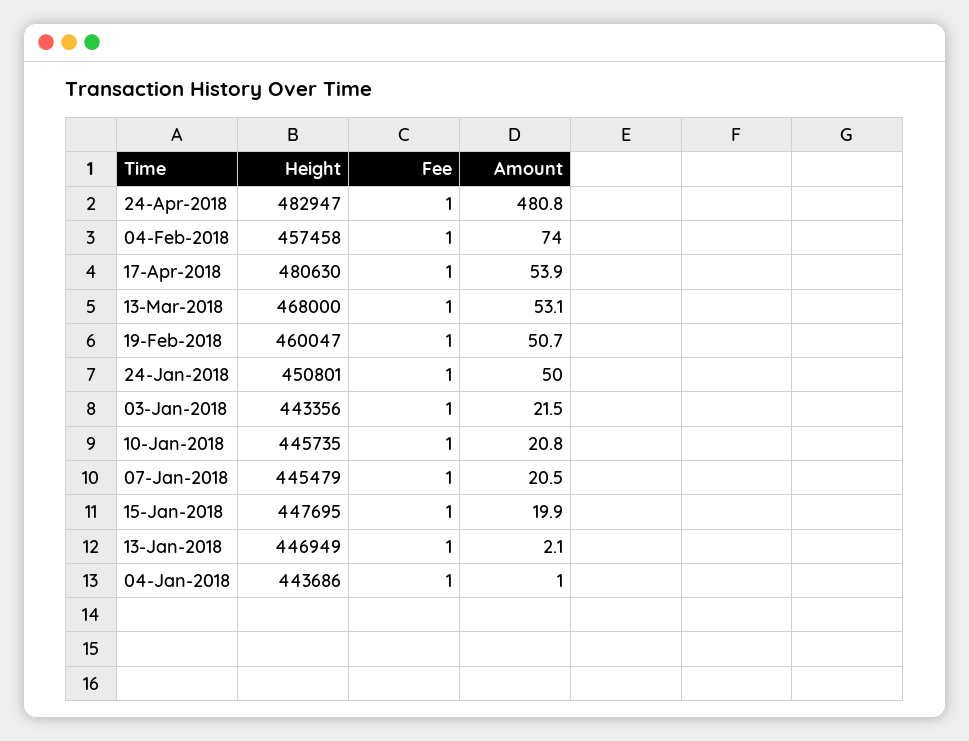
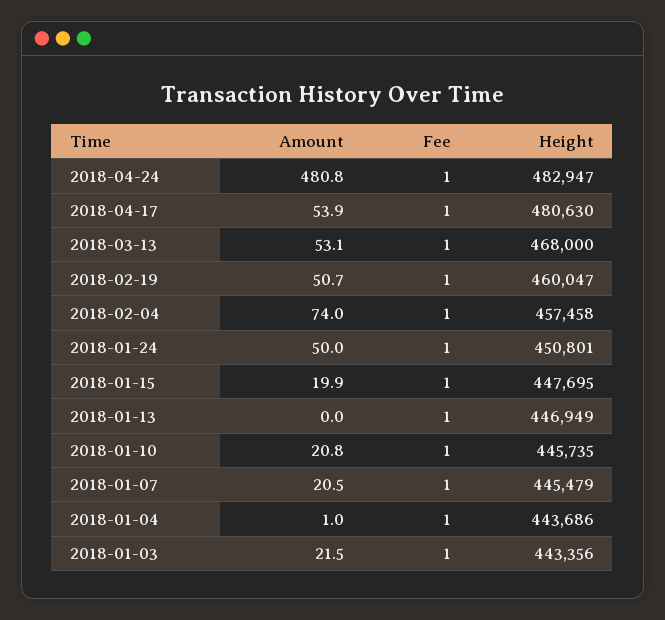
Amount, 13-Jan-2018: 2.1 -> 0

